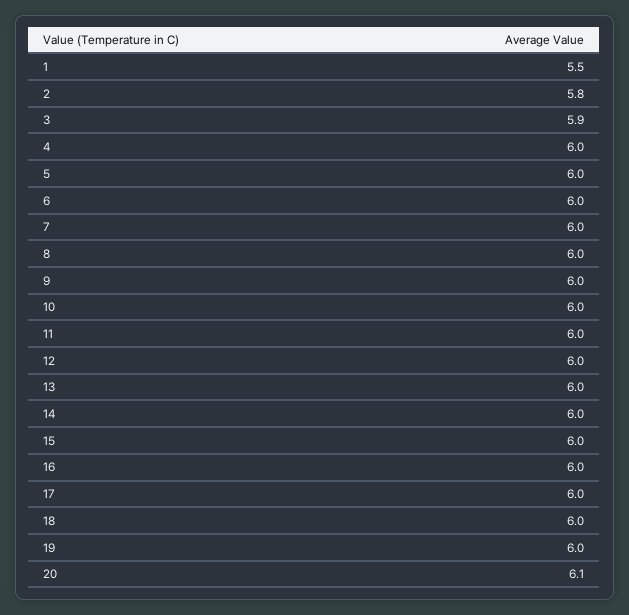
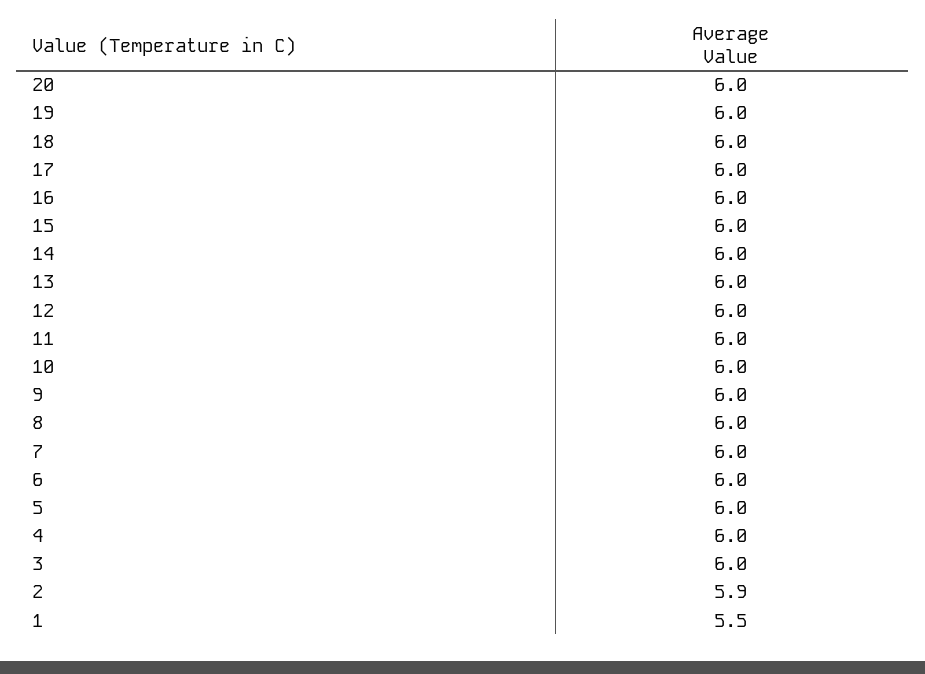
2: 5.8 -> 5.9
3: 5.9 -> 6
20: 6.1 -> 6

